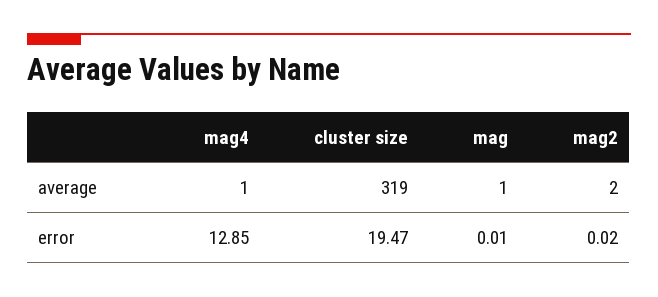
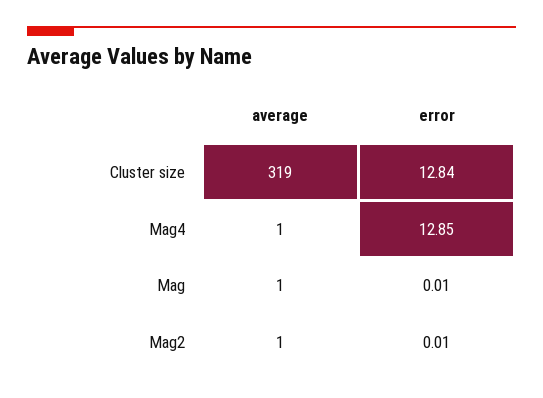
mag2, average: 2 -> 1
cluster size, error: 19.47 -> 12.84
mag2, error: 0.02 -> 0.01

